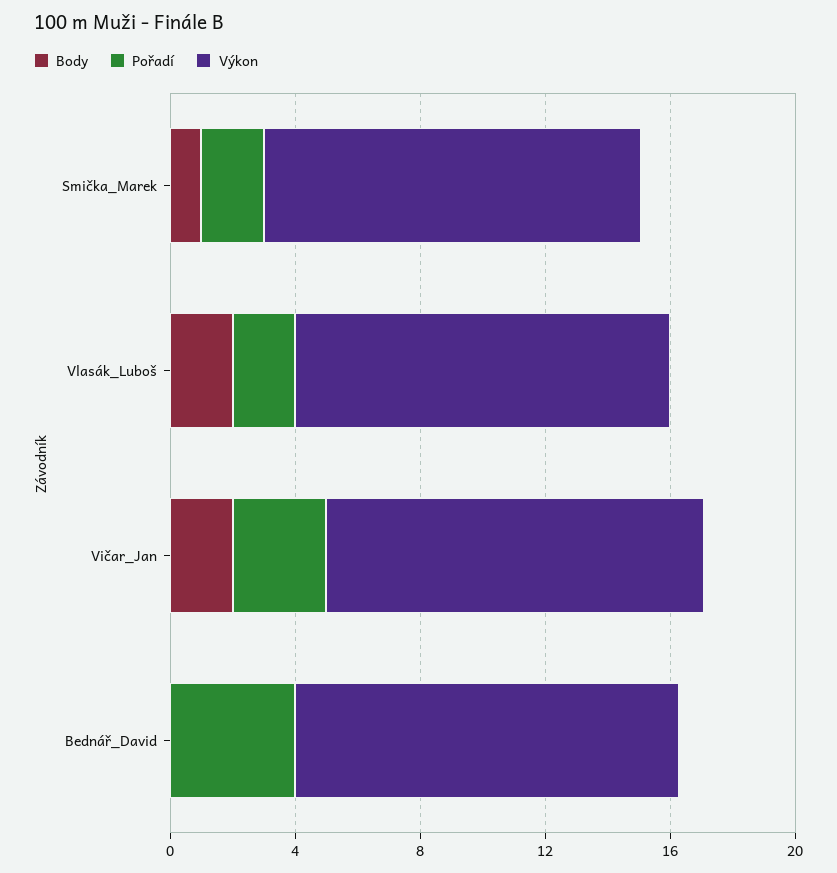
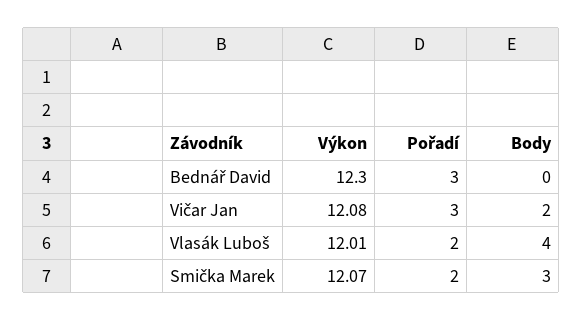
Body, Smička_Marek: 1 -> 3
Body, Vlasák_Luboš: 2 -> 4
Pořadí, Bednář_David: 4 -> 3

